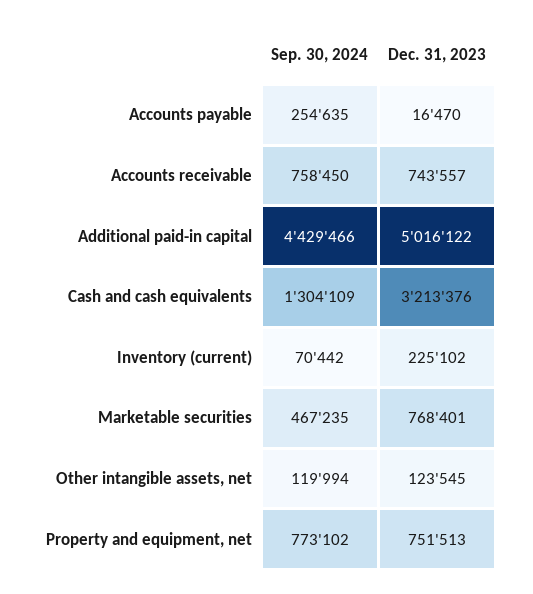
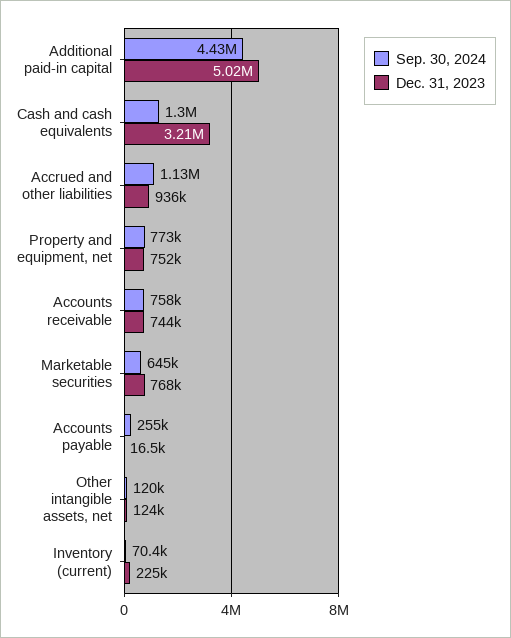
Sep. 30, 2024, Marketable securities: 467235 -> 645000
Sep. 30, 2024, Accrued and other liabilities: none -> 1130000
Dec. 31, 2023, Accrued and other liabilities: none -> 936000

